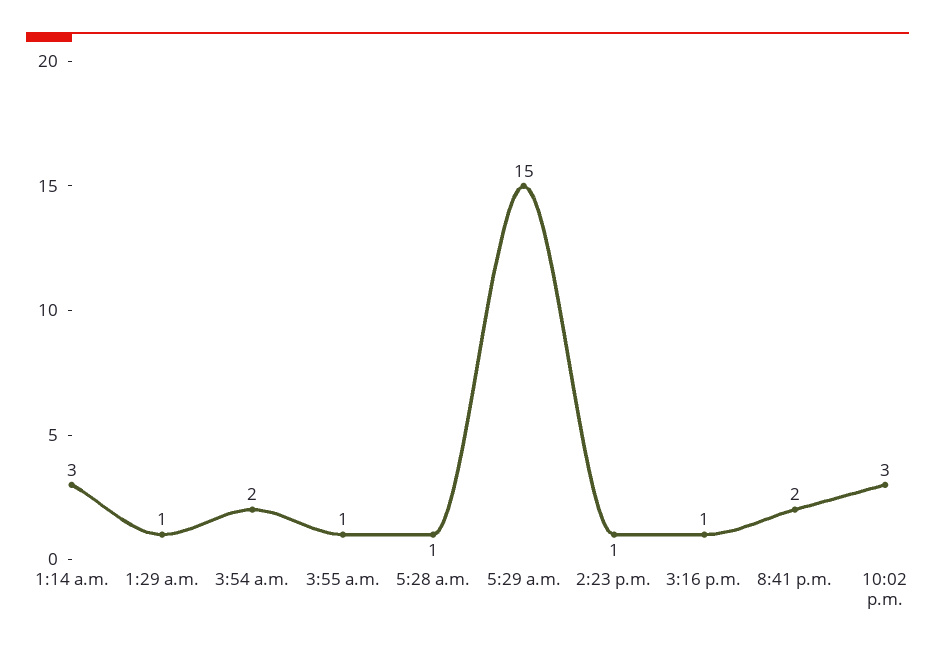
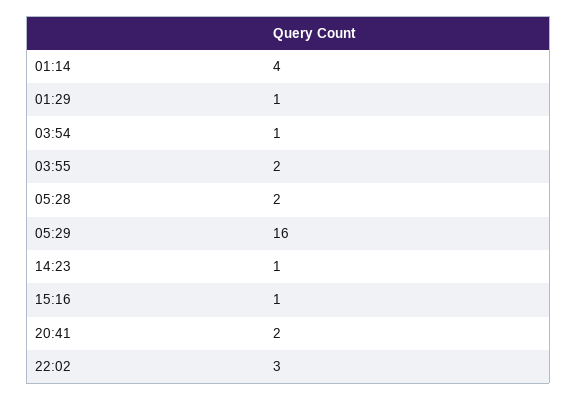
1:14 a.m.: 3 -> 4
3:54 a.m.: 2 -> 1
3:55 a.m.: 1 -> 2
5:28 a.m.: 1 -> 2
5:29 a.m.: 15 -> 16

